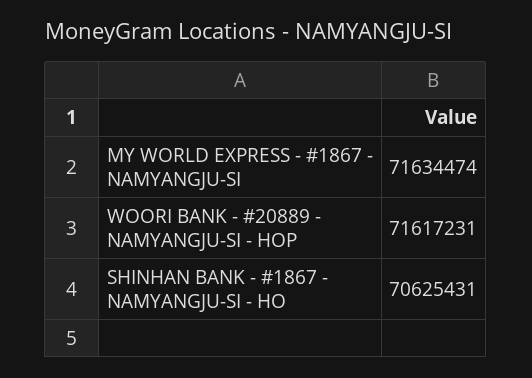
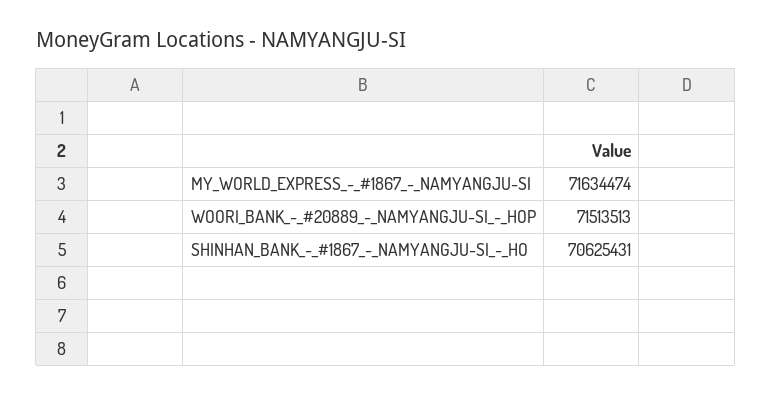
WOORI BANK - #20889 - NAMYANGJU-SI - HOP: 71617231 -> 71513513

